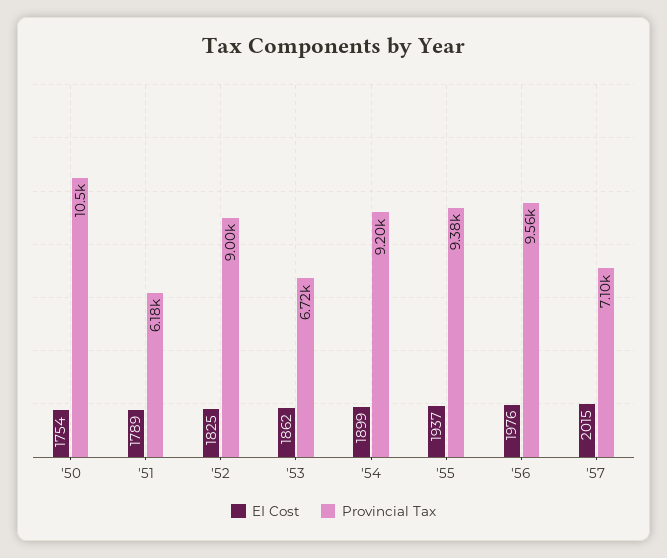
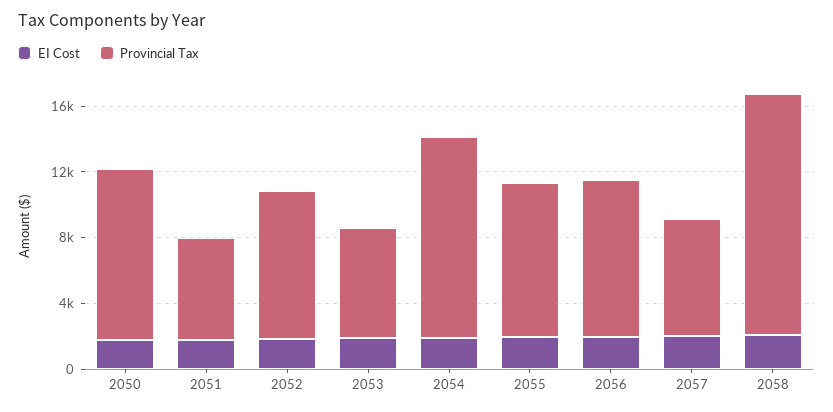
Provincial Tax, '54: 9200 -> 12000
EI Cost, 2058: none -> 2000
Provincial Tax, 2058: none -> 15000

